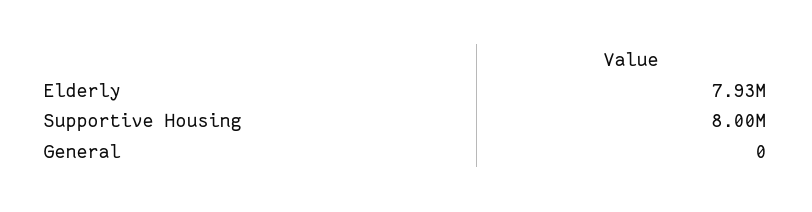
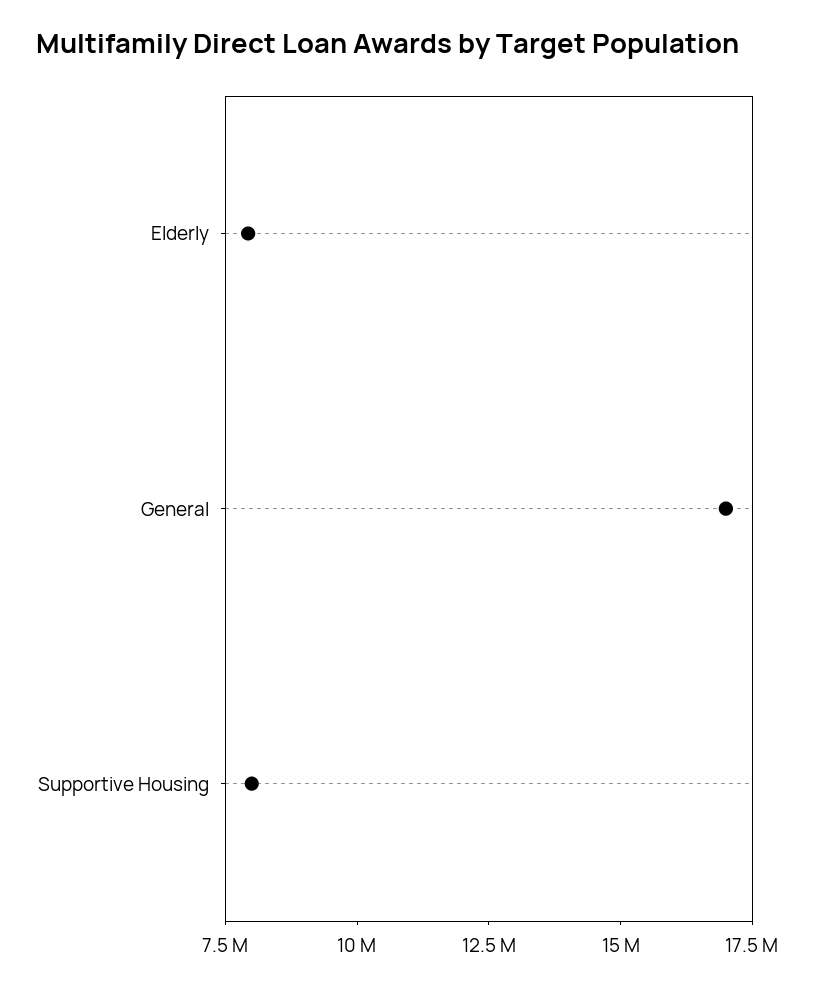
General: 0 -> 17000000

